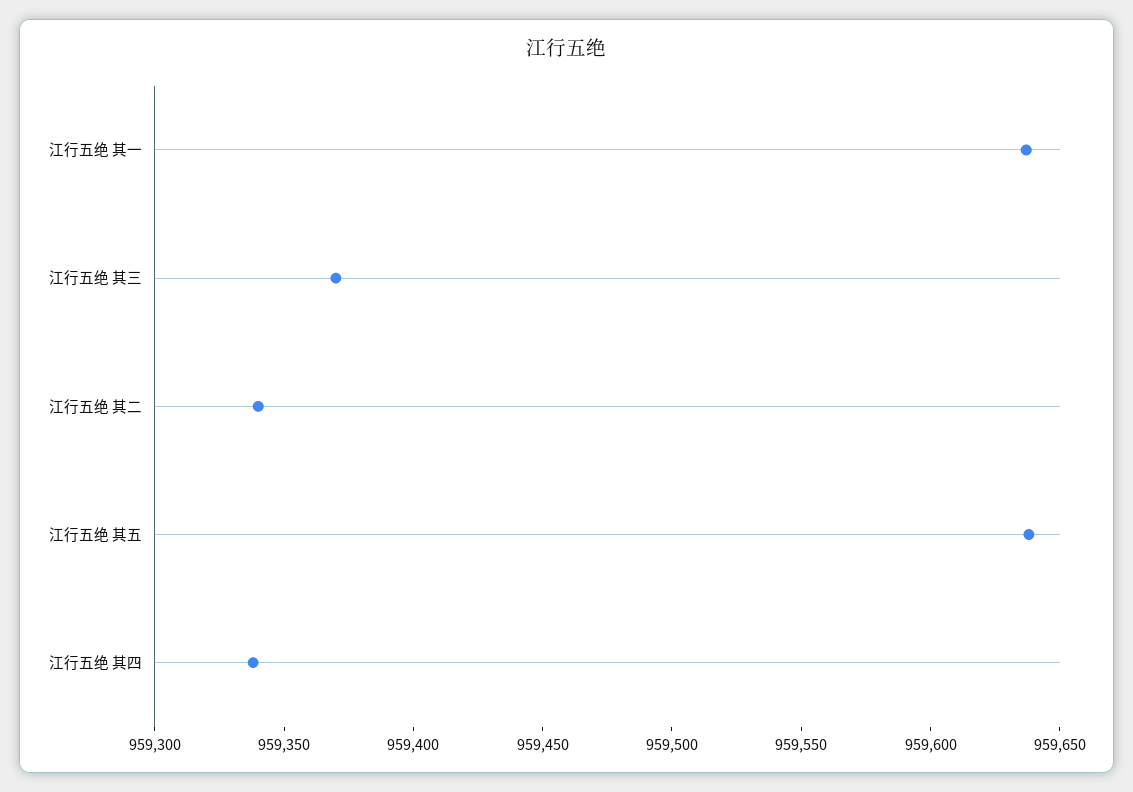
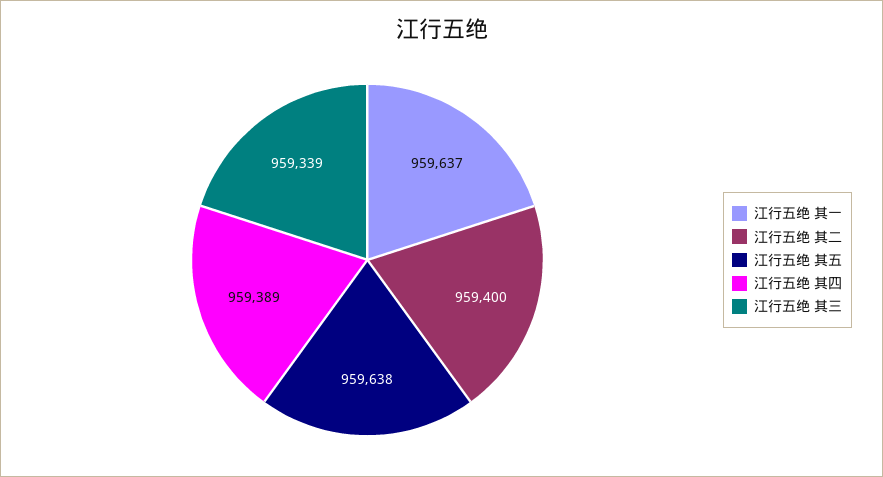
江行五绝 其三: 959370 -> 959339
江行五绝 其二: 959340 -> 959400
江行五绝 其四: 959340 -> 959389

